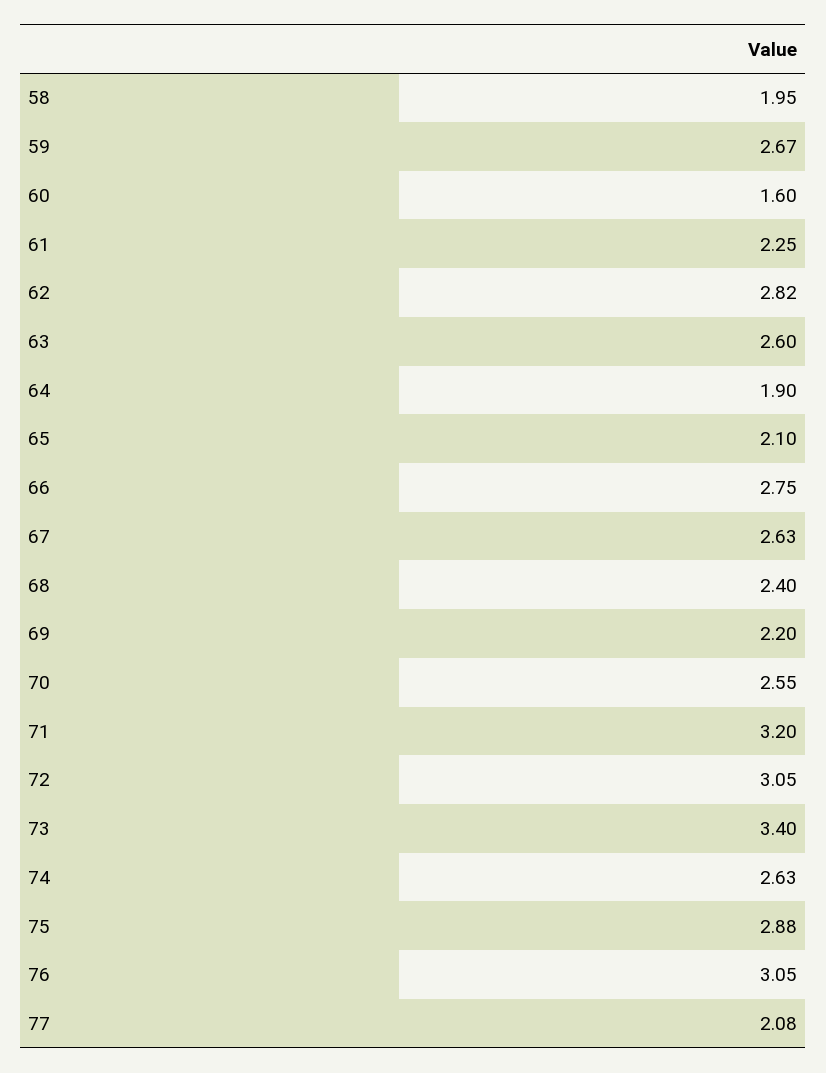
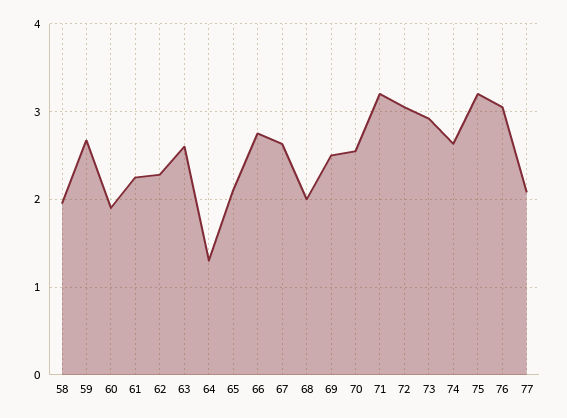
60: 1.6 -> 1.9
62: 2.82 -> 2.3
64: 1.9 -> 1.3
68: 2.4 -> 2
69: 2.2 -> 2.5
73: 3.4 -> 2.9
75: 2.88 -> 3.2

